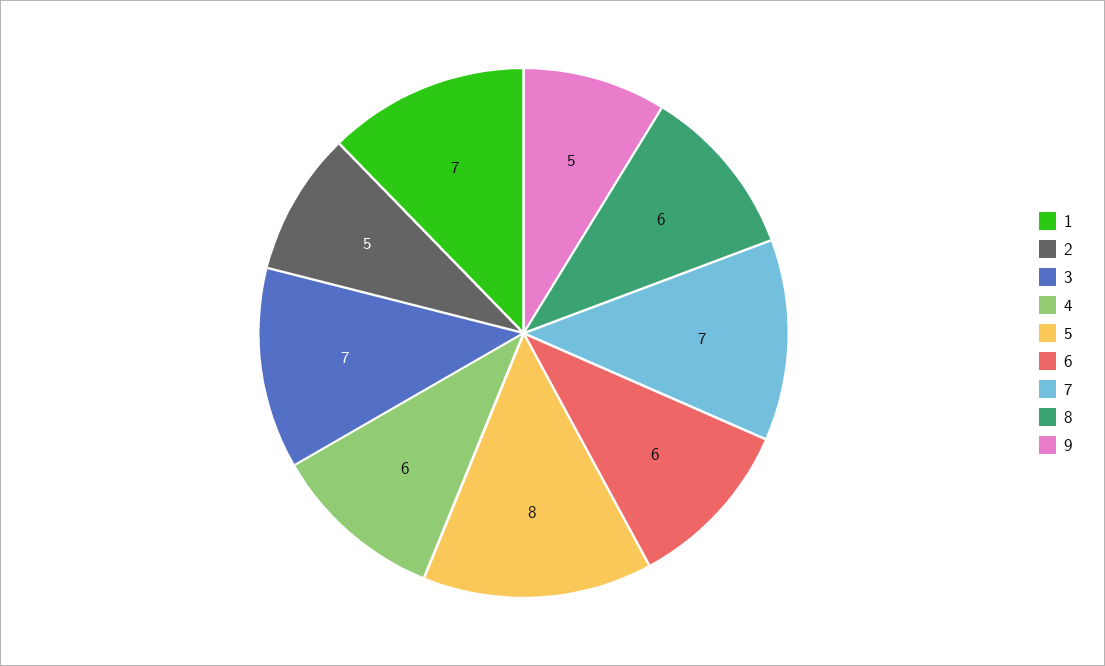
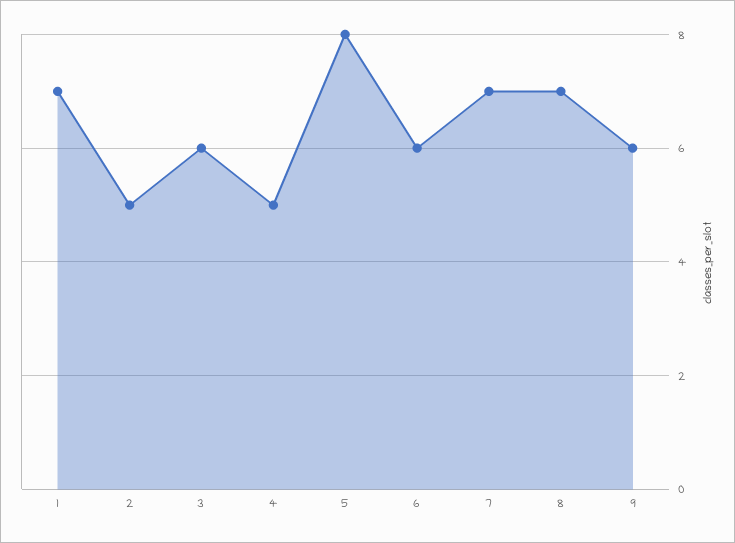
3: 7 -> 6
4: 6 -> 5
8: 6 -> 7
9: 5 -> 6

